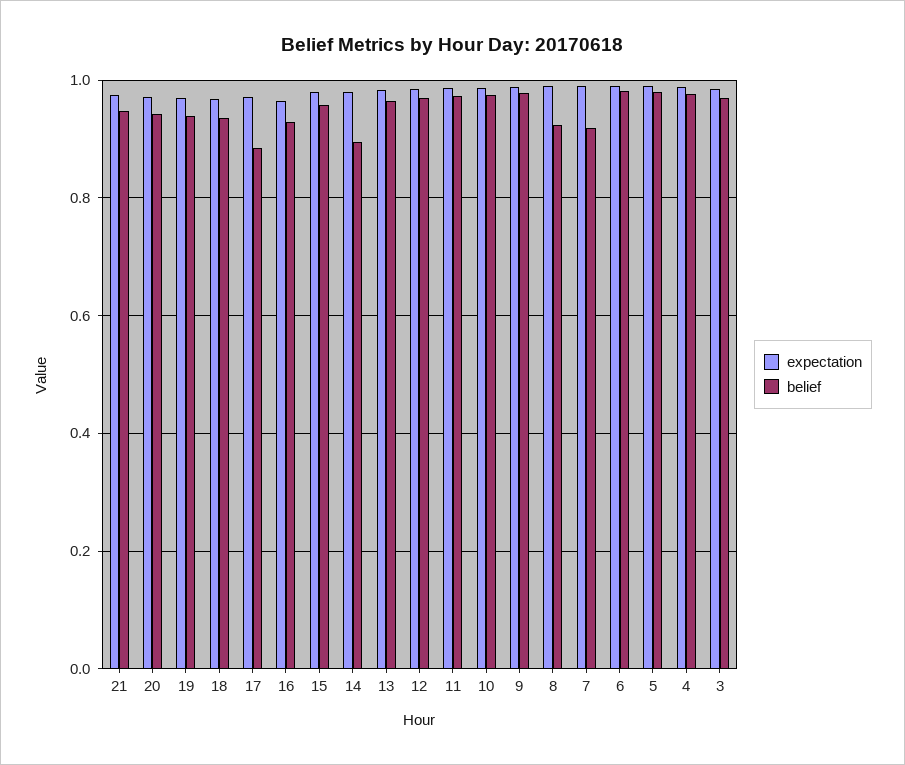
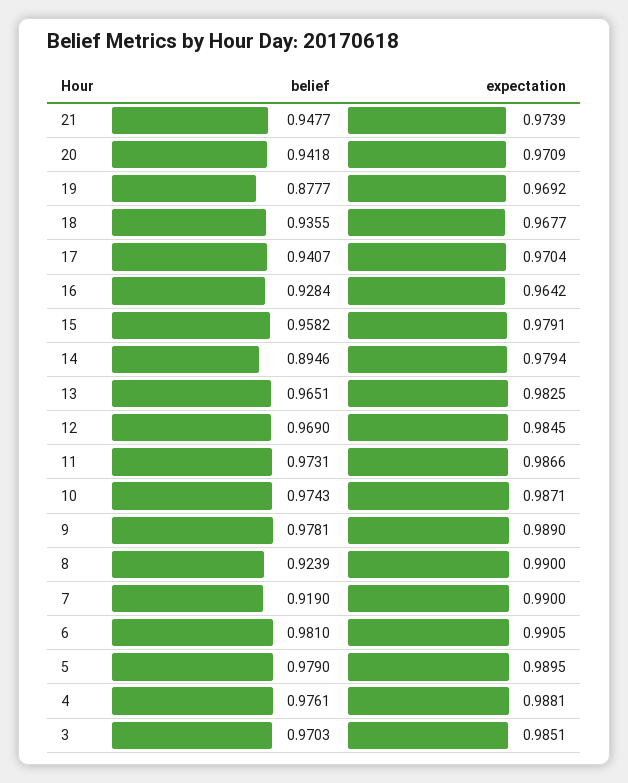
belief, 19: 0.94 -> 0.8777
belief, 17: 0.88 -> 0.9407

